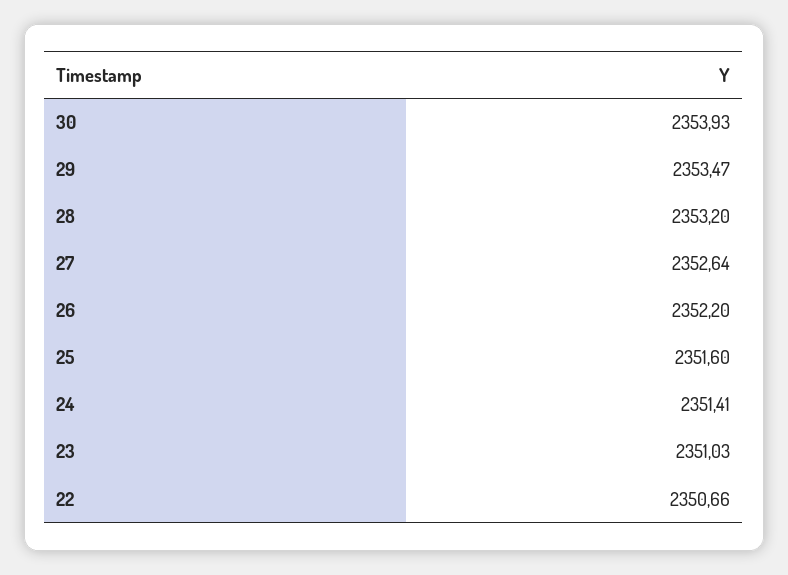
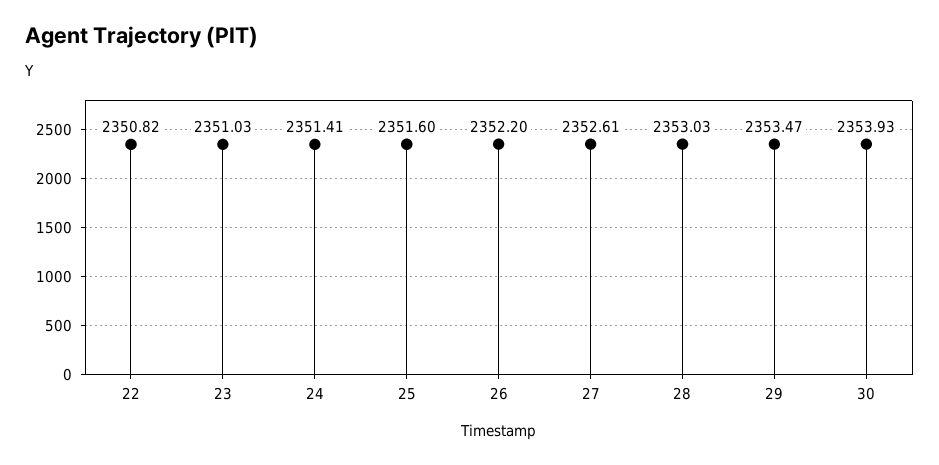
28: 2353.2 -> 2353.03
27: 2352.64 -> 2352.61
22: 2350.66 -> 2350.82

